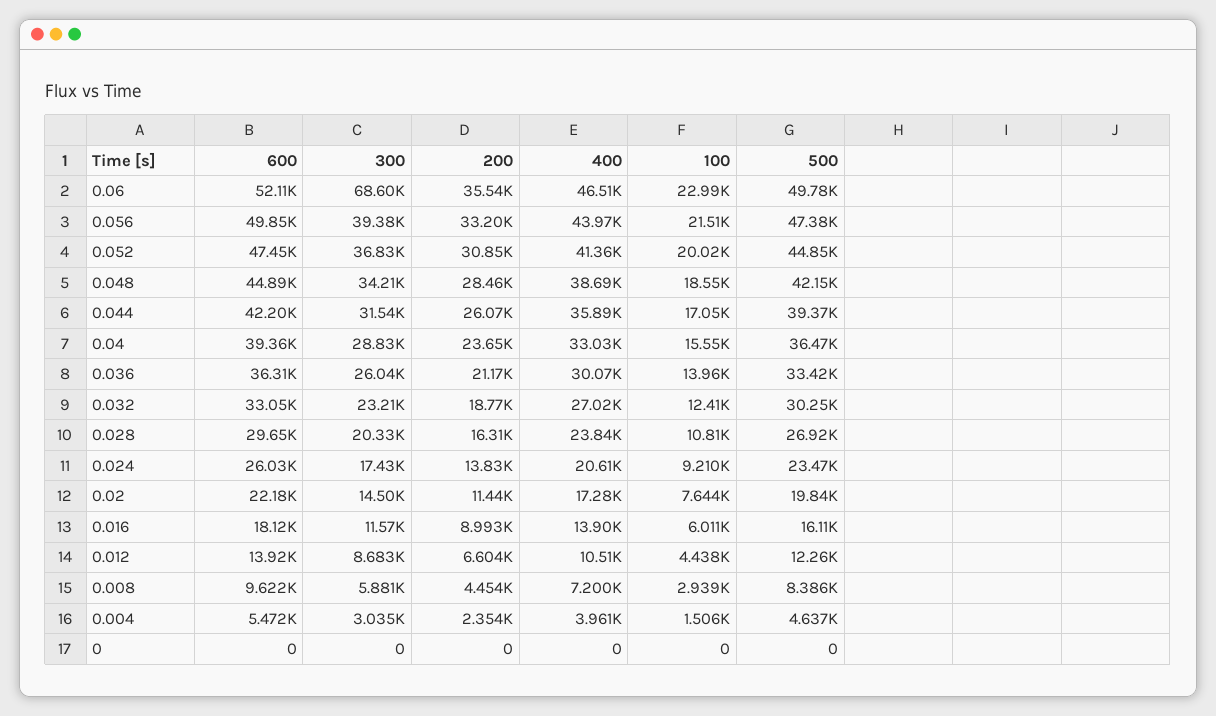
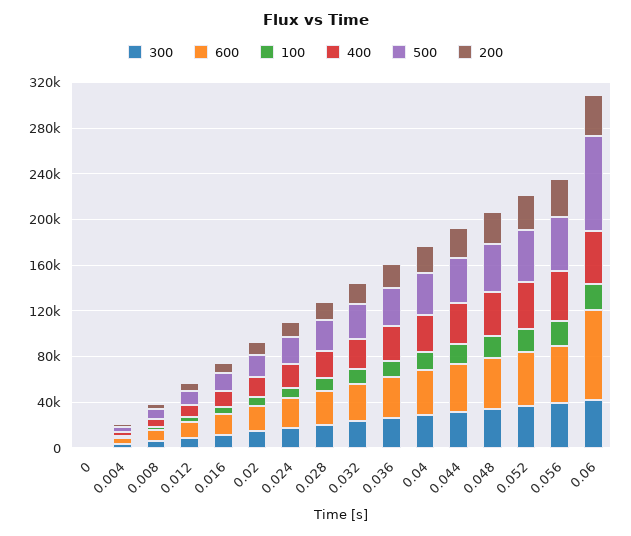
600, 0.06: 52110 -> 80000
300, 0.06: 68600 -> 40000
500, 0.06: 49780 -> 80000

